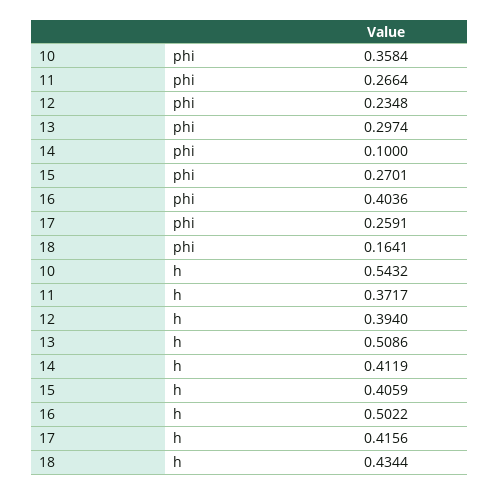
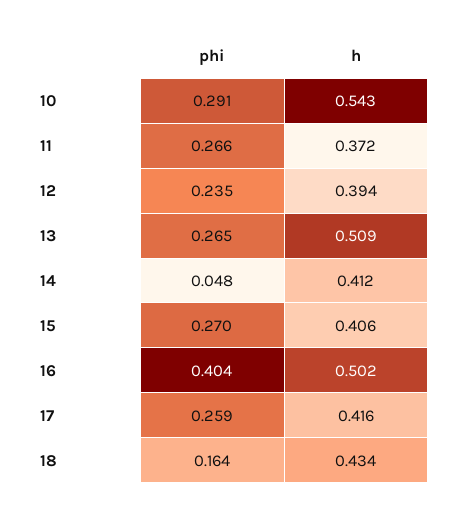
10, phi: 0.3584 -> 0.291
13, phi: 0.2974 -> 0.265
14, phi: 0.1 -> 0.048

